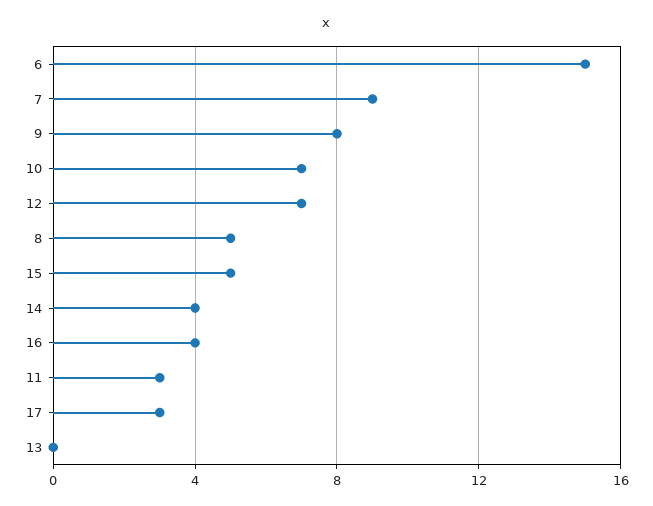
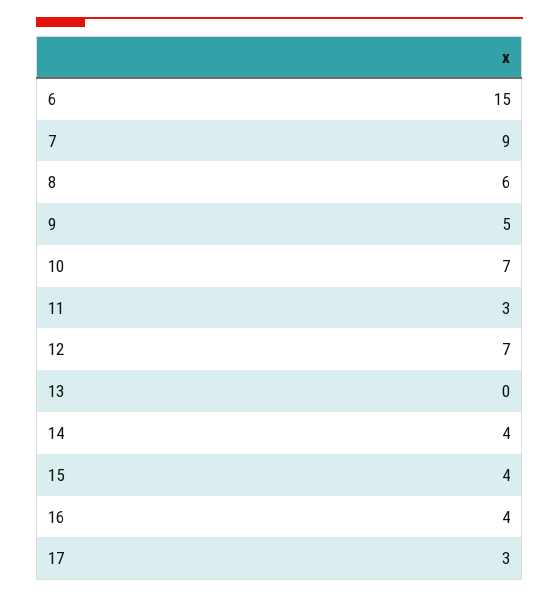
9: 8 -> 5
8: 5 -> 6
15: 5 -> 4

